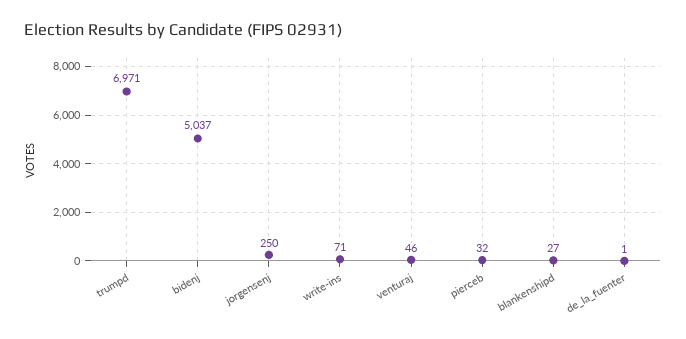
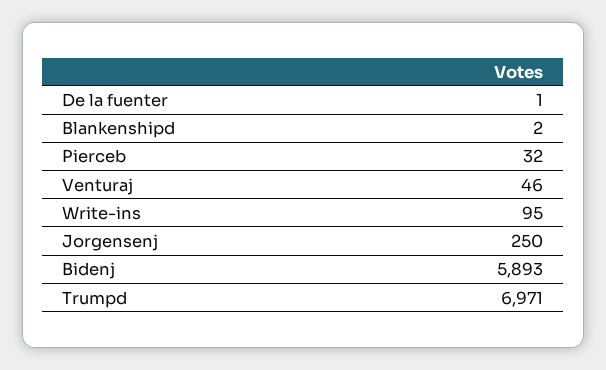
bidenj: 5037 -> 5893
write-ins: 71 -> 95
blankenshipd: 27 -> 2

